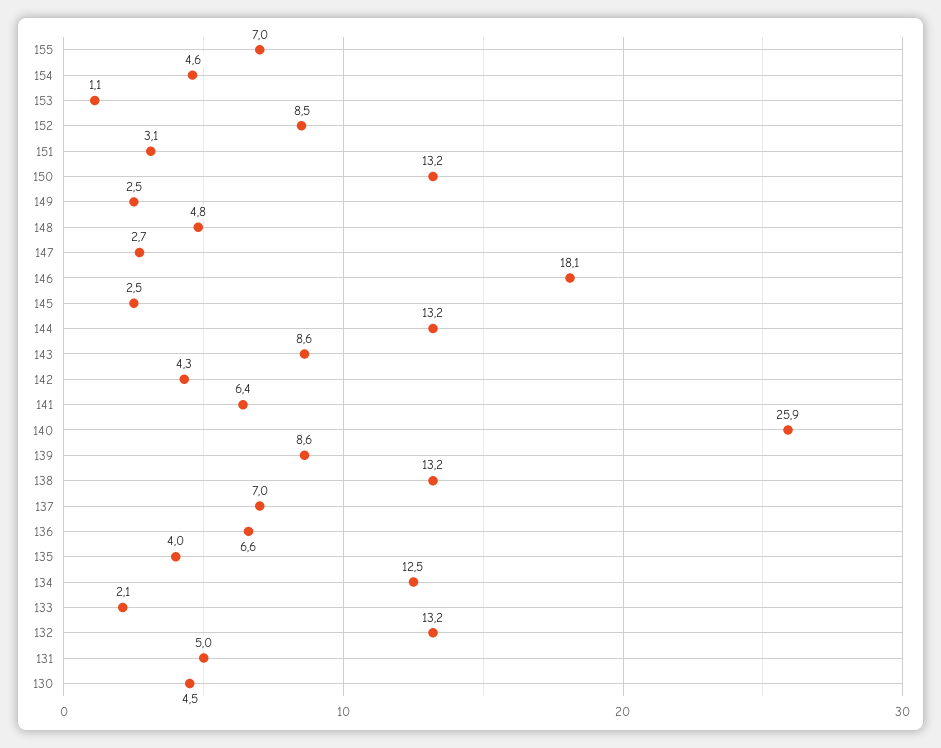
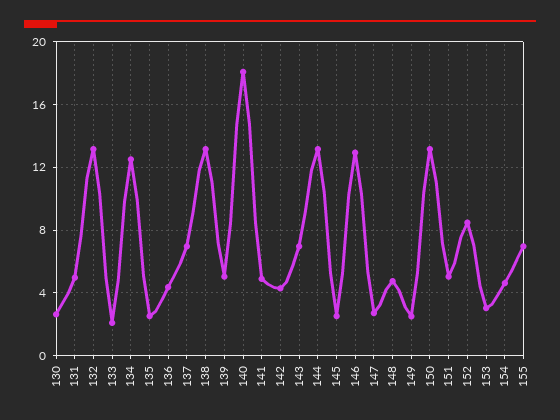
153: 1.1 -> 3
151: 3.1 -> 5
146: 18.1 -> 13
143: 8.6 -> 7
141: 6.4 -> 5
140: 25.9 -> 18
139: 8.6 -> 5
136: 6.6 -> 4.5
135: 4 -> 2.5
130: 4.5 -> 2.5

